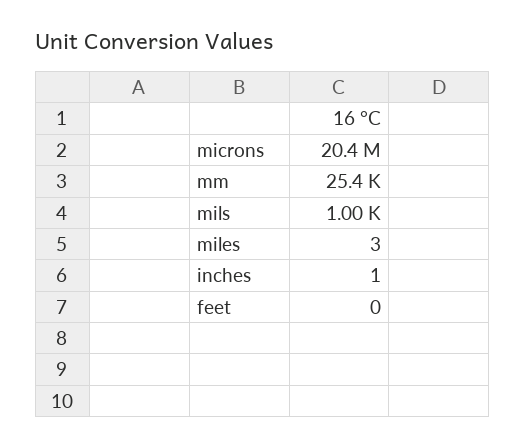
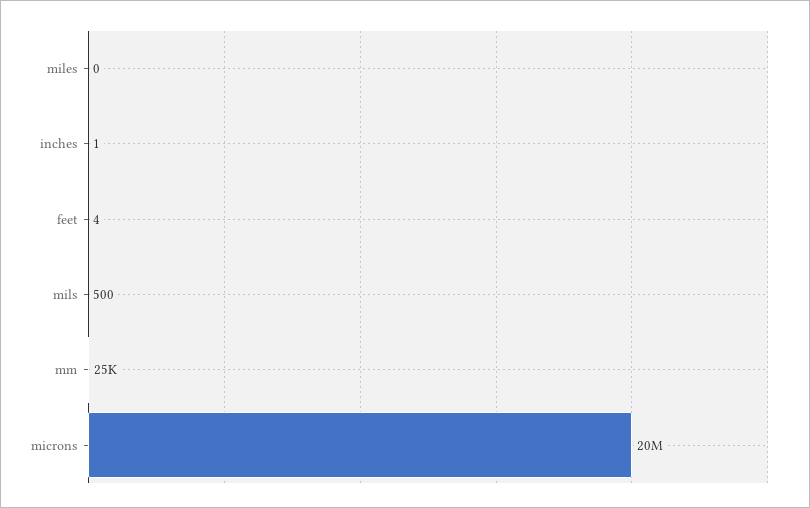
mils: 1000 -> 500
miles: 3 -> 0
feet: 0 -> 4

